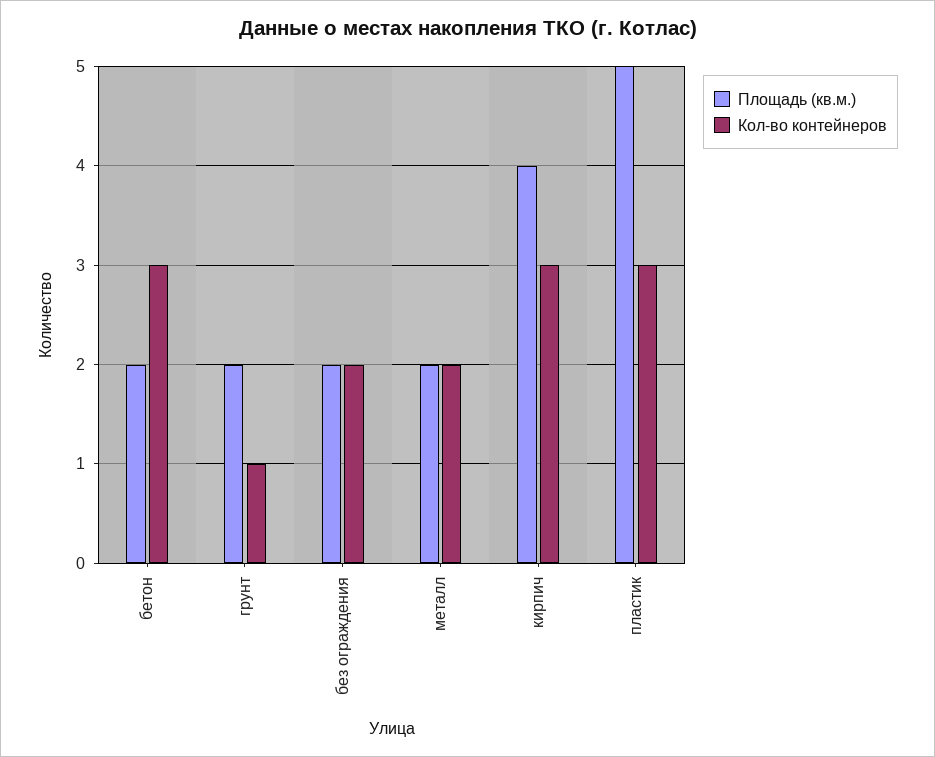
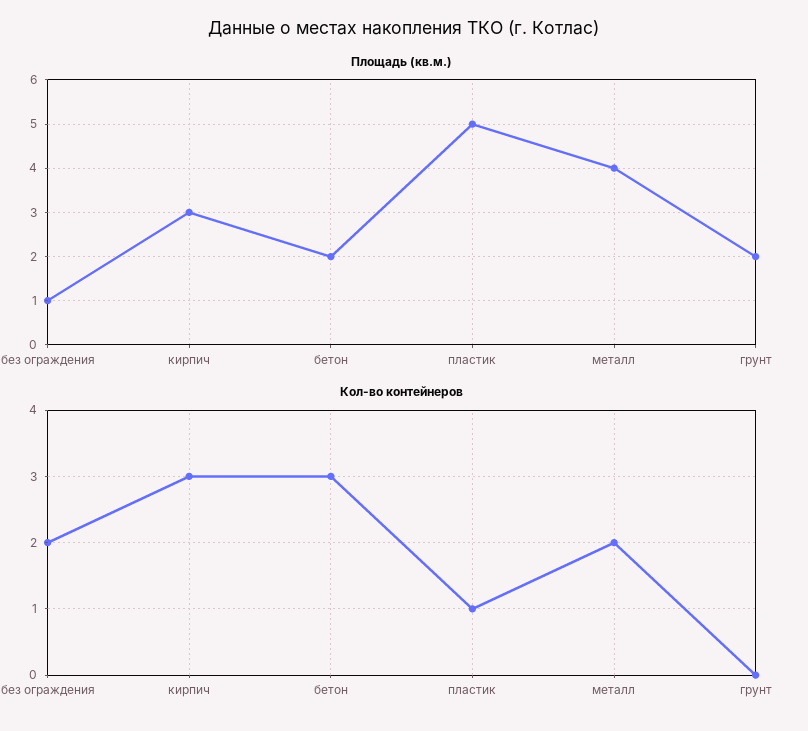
Кол-во контейнеров, грунт: 1 -> 0
Площадь (кв.м.), без ограждения: 2 -> 1
Площадь (кв.м.), металл: 2 -> 4
Площадь (кв.м.), кирпич: 4 -> 3
Кол-во контейнеров, пластик: 3 -> 1

